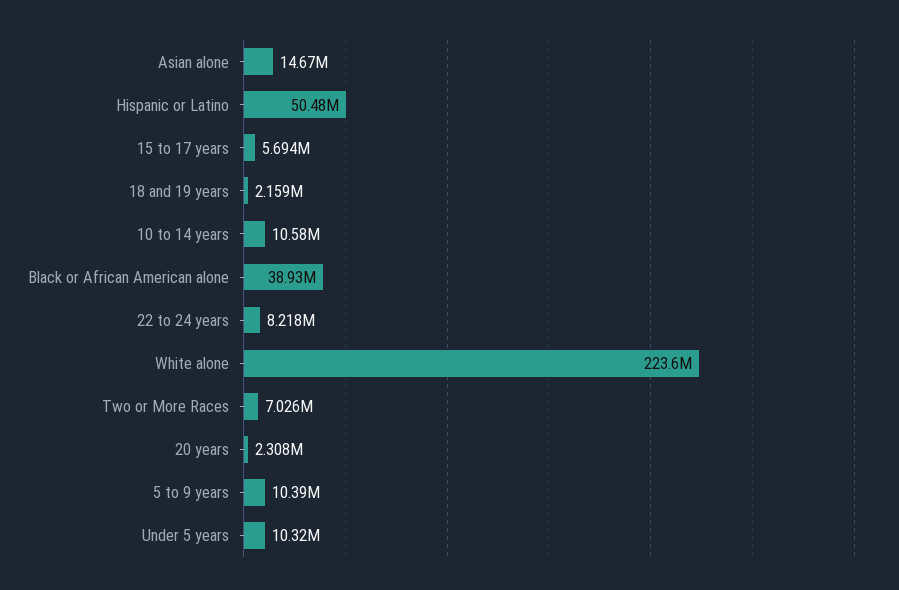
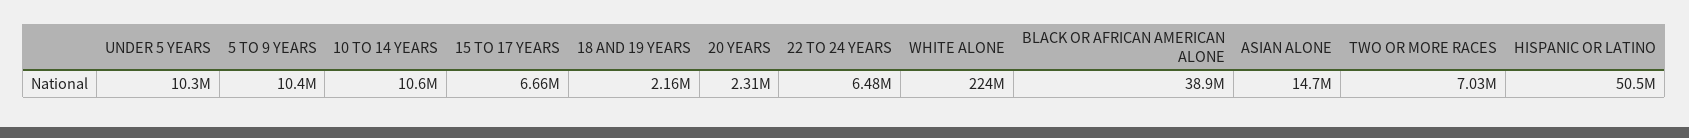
15 to 17 years: 5694000 -> 6660000
22 to 24 years: 8218000 -> 6480000

